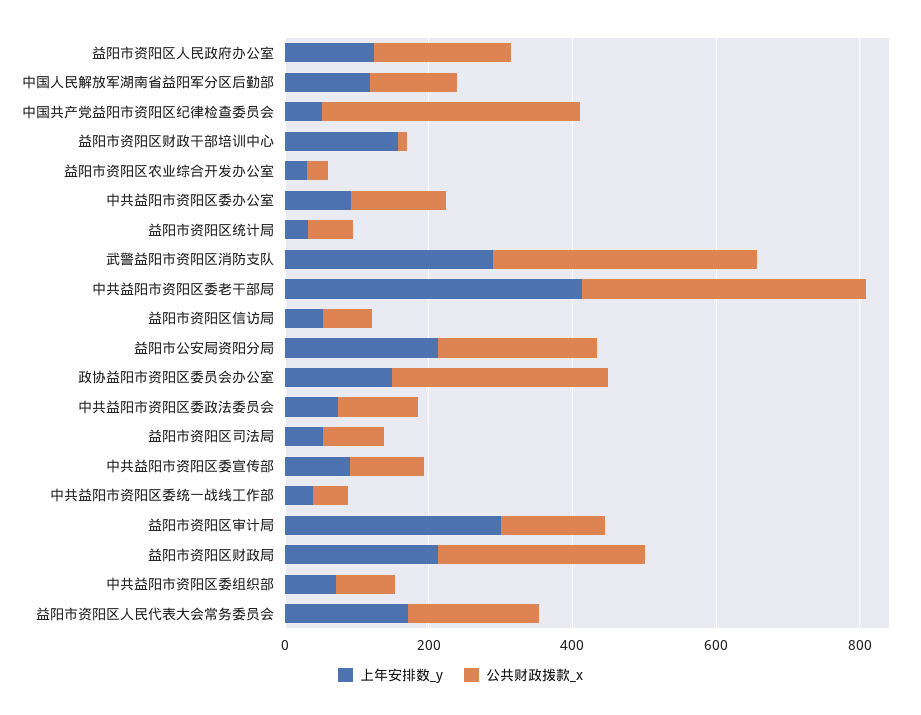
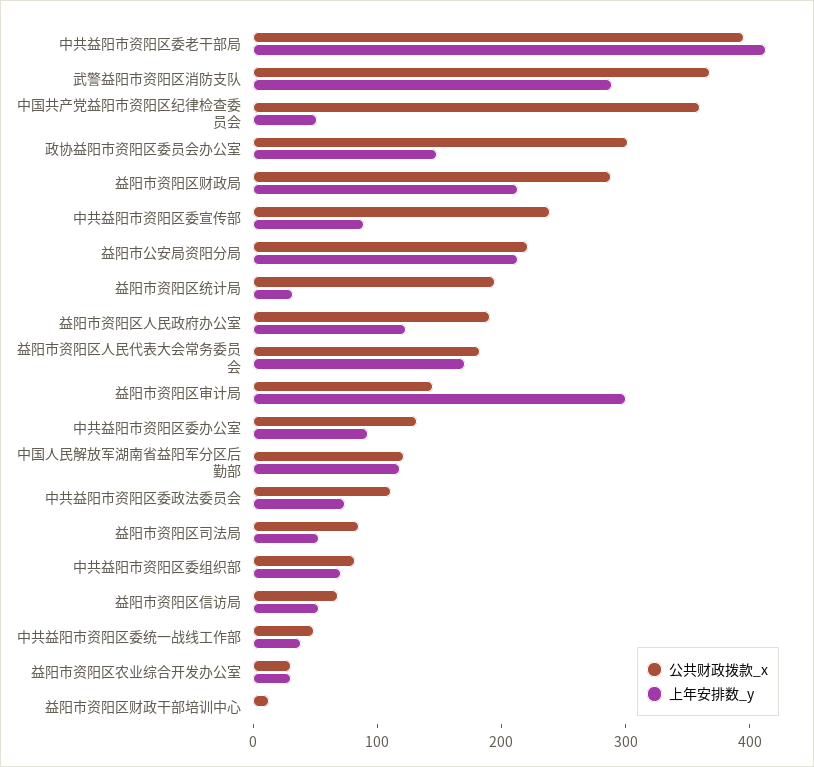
上年安排数_y, 益阳市资阳区财政干部培训中心: 150 -> 0
公共财政拨款_x, 益阳市资阳区统计局: 50 -> 200
公共财政拨款_x, 中共益阳市资阳区委宣传部: 100 -> 240

